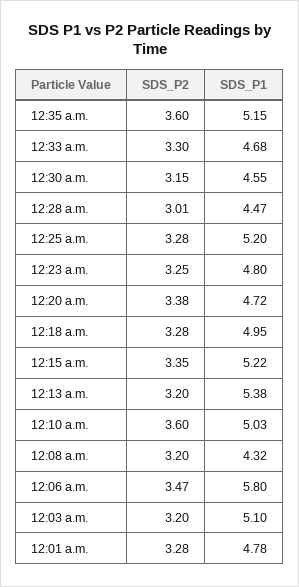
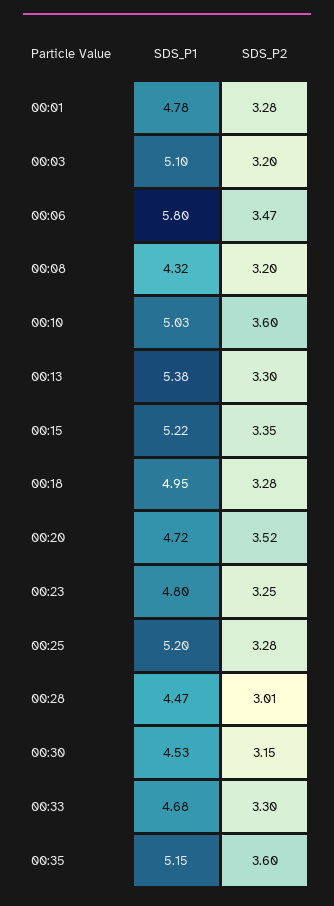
SDS_P1, 12:30 a.m.: 4.55 -> 4.53
SDS_P2, 12:20 a.m.: 3.38 -> 3.52
SDS_P2, 12:13 a.m.: 3.2 -> 3.3

